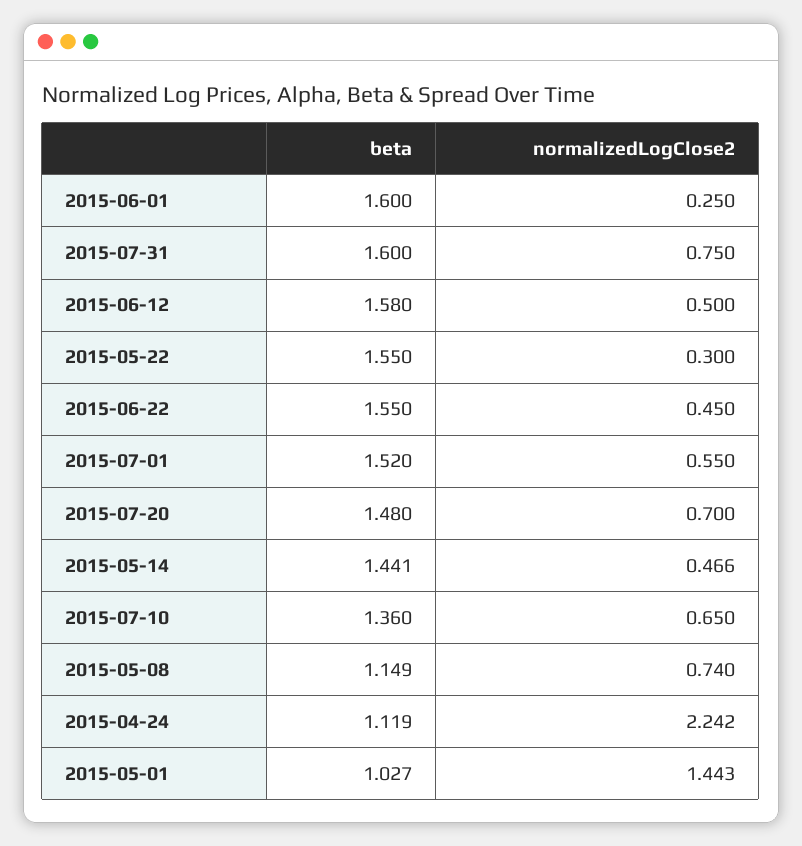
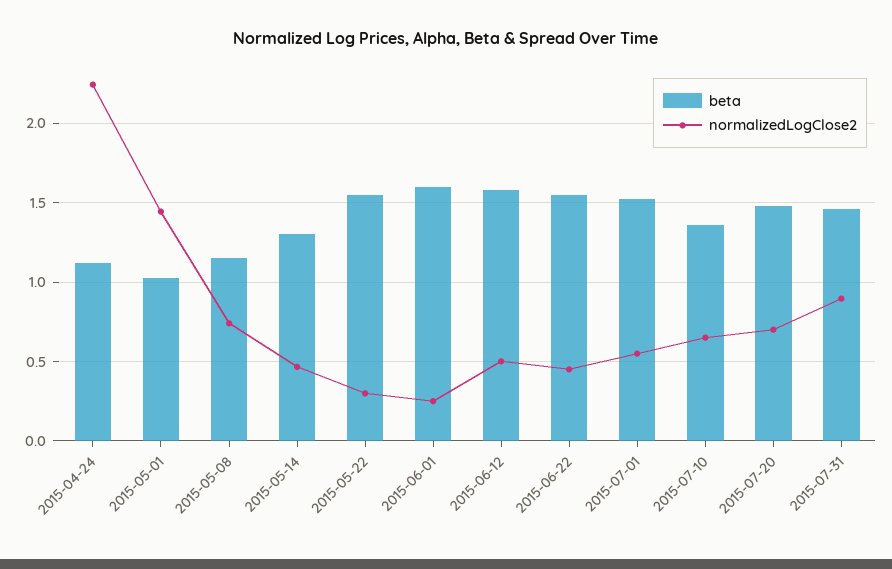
beta, 2015-07-31: 1.6 -> 1.45
normalizedLogClose2, 2015-07-31: 0.75 -> 0.9
beta, 2015-05-14: 1.441 -> 1.3

